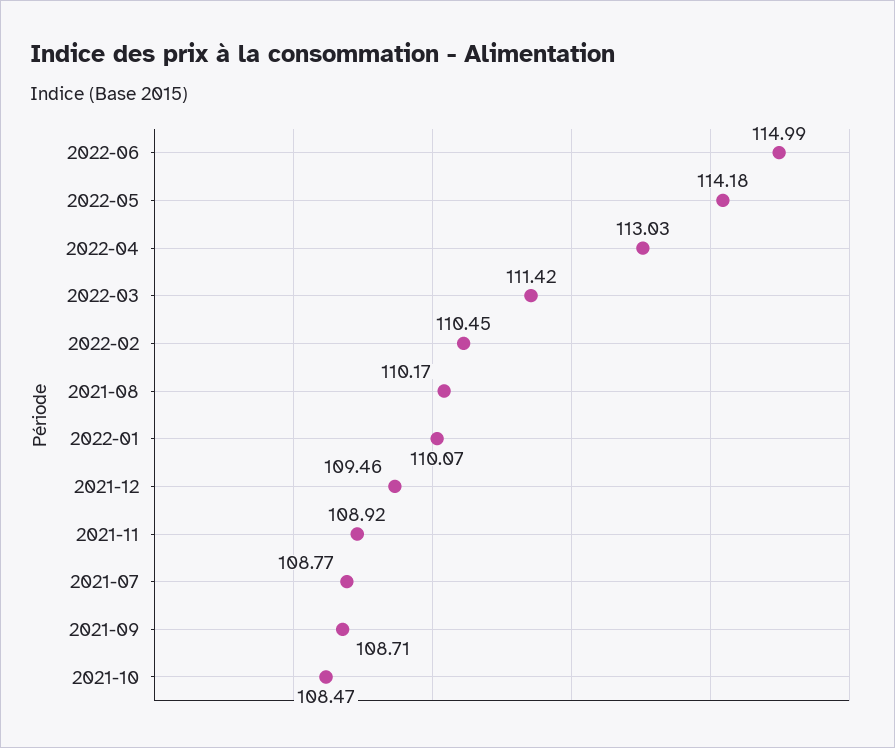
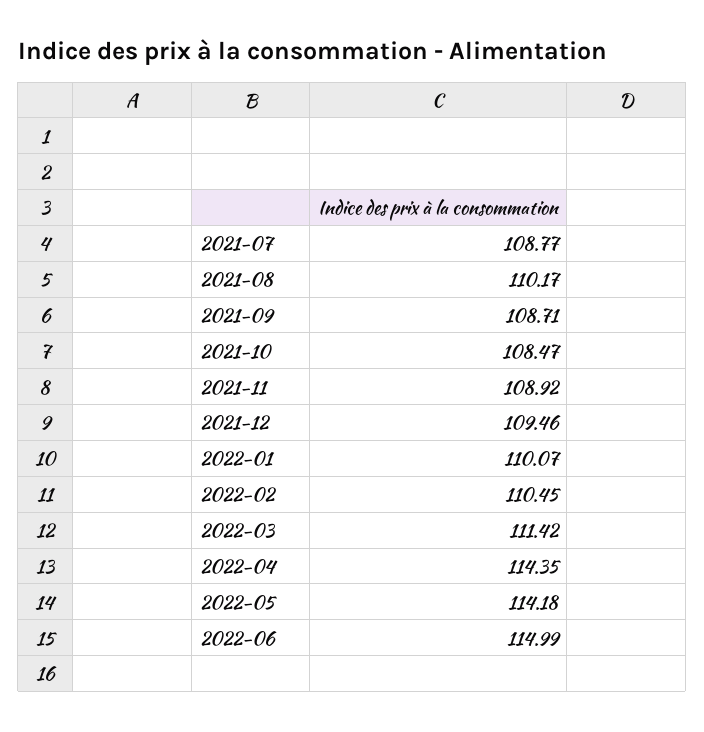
2022-04: 113.03 -> 114.35

